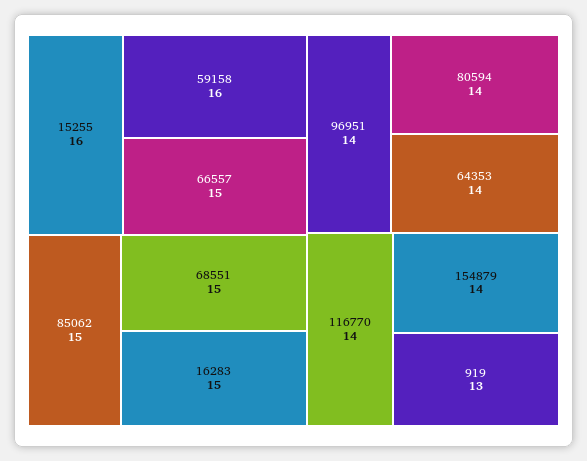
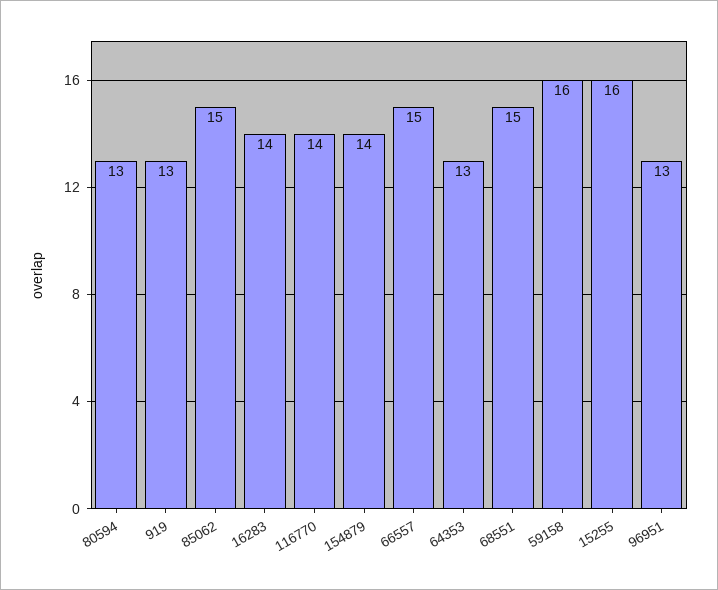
16283: 15 -> 14
96951: 14 -> 13
80594: 14 -> 13
64353: 14 -> 13

